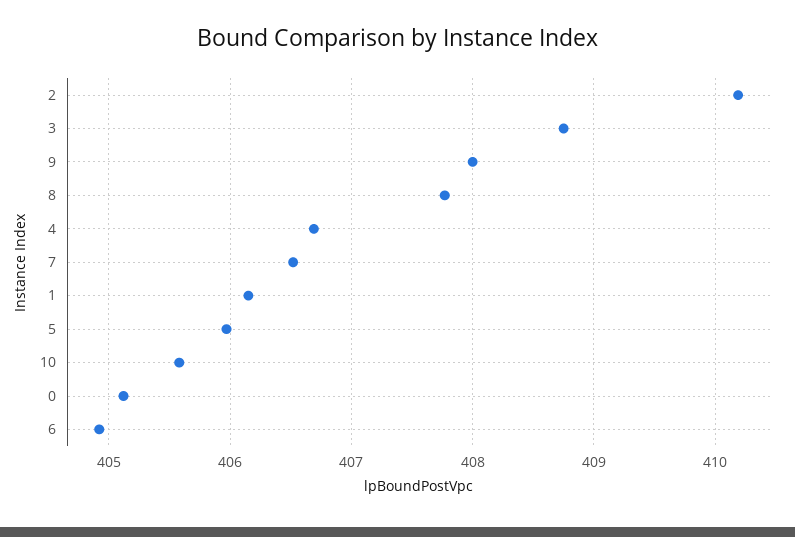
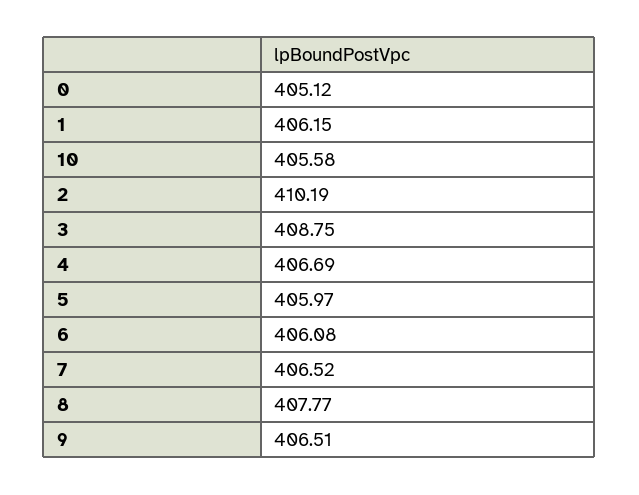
9: 408 -> 406.51
6: 404.9 -> 406.08

